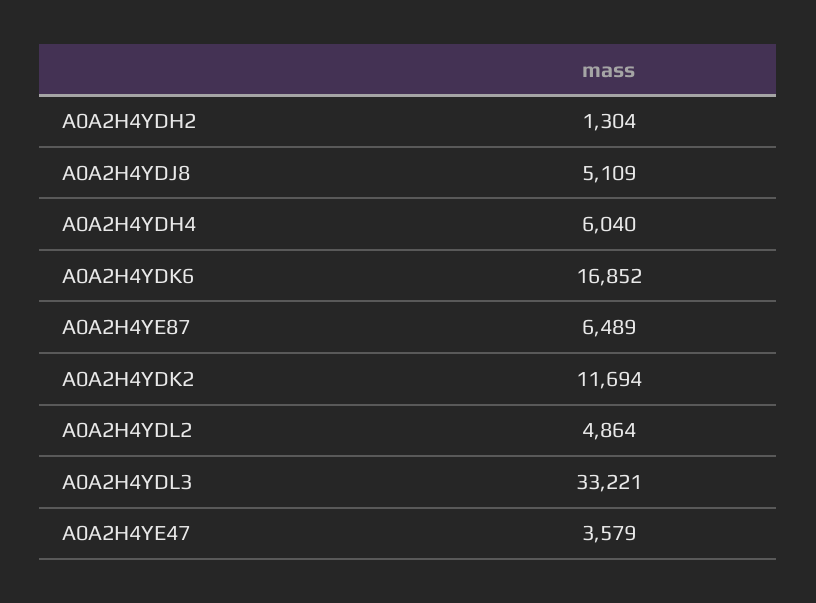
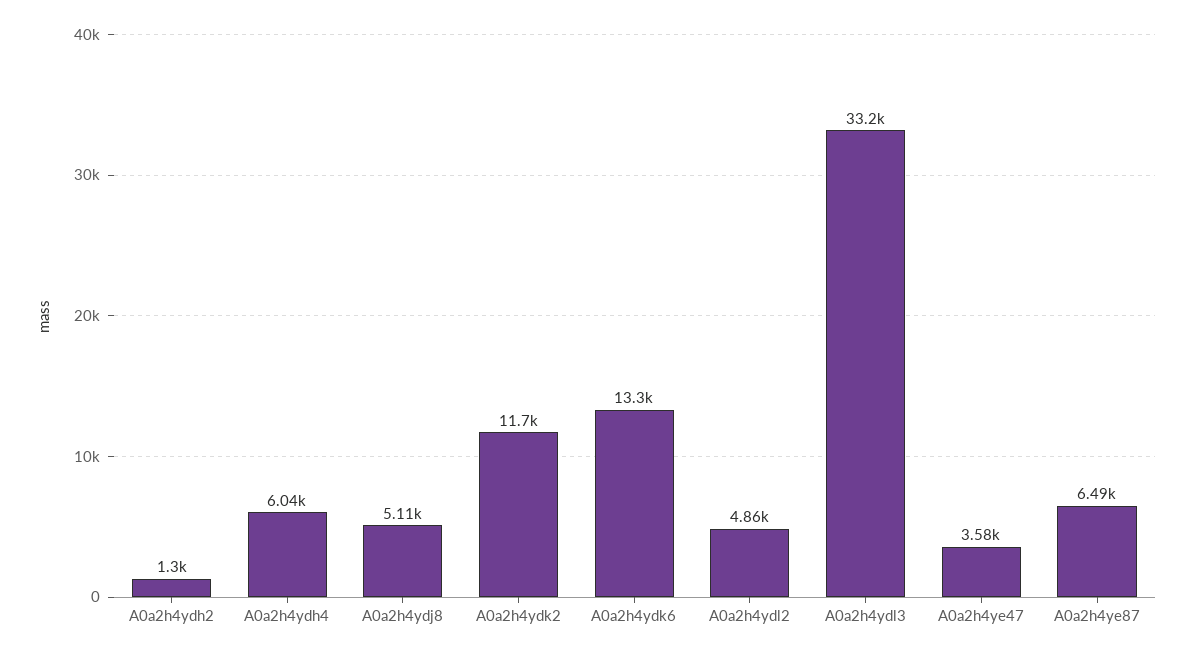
A0A2H4YDK6: 16852 -> 13300

